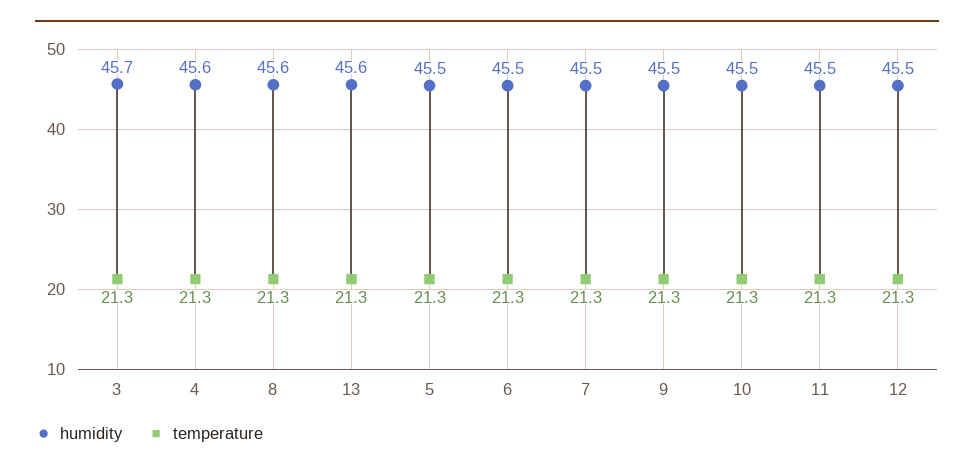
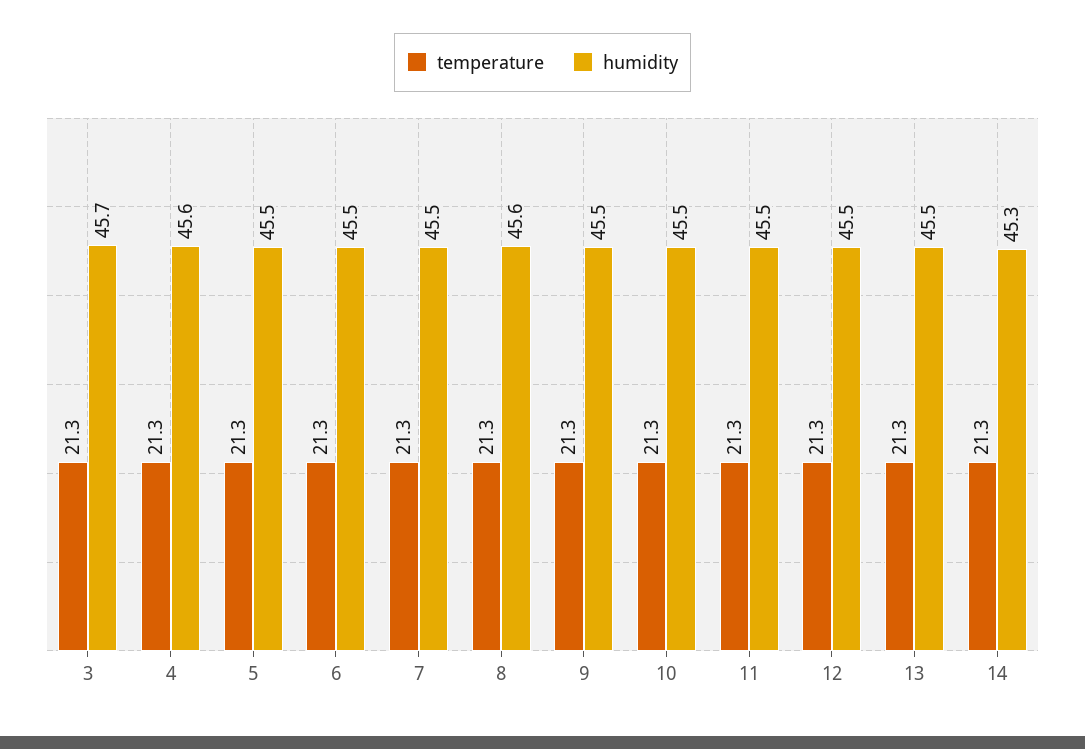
humidity, 13: 45.6 -> 45.5
temperature, 14: none -> 21.3
humidity, 14: none -> 45.3

